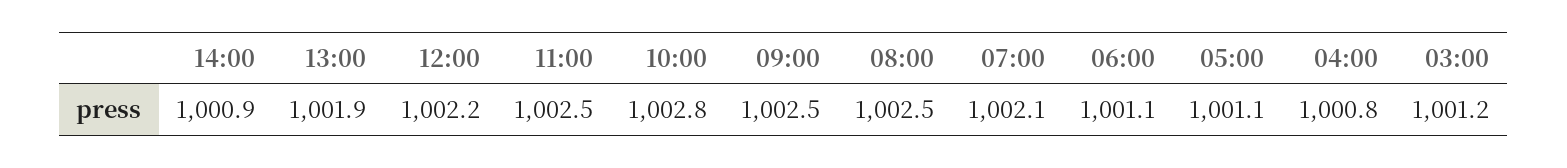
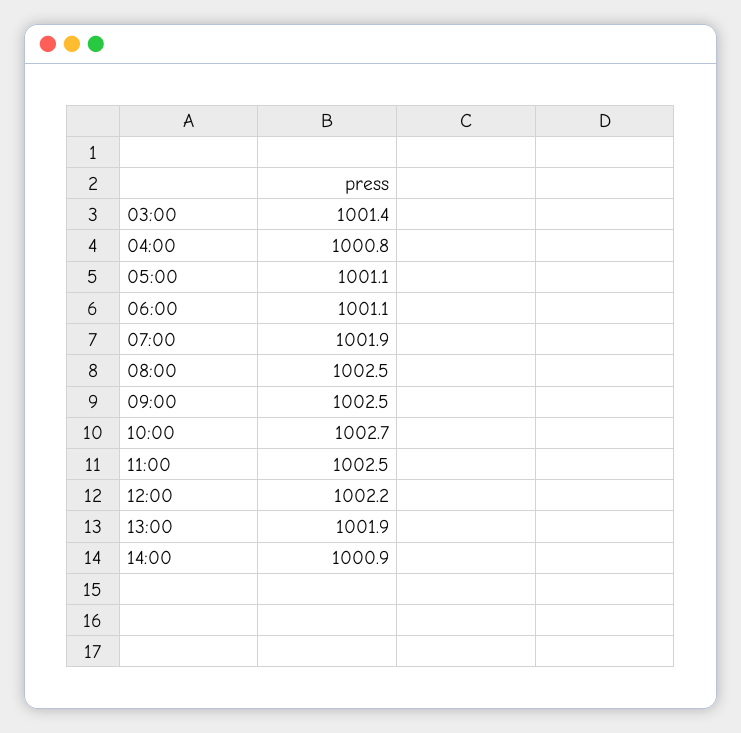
10:00: 1002.8 -> 1002.7
07:00: 1002.1 -> 1001.9
03:00: 1001.2 -> 1001.4

